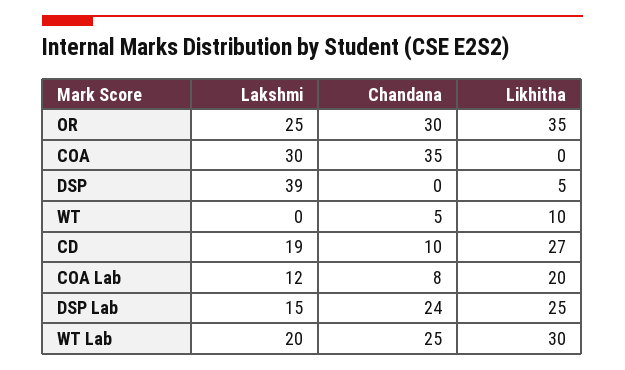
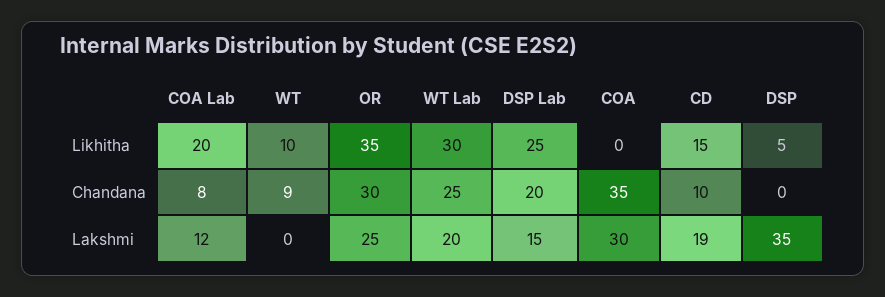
Lakshmi, DSP: 39 -> 35
Chandana, WT: 5 -> 9
Likhitha, CD: 27 -> 15
Chandana, DSP Lab: 24 -> 20

